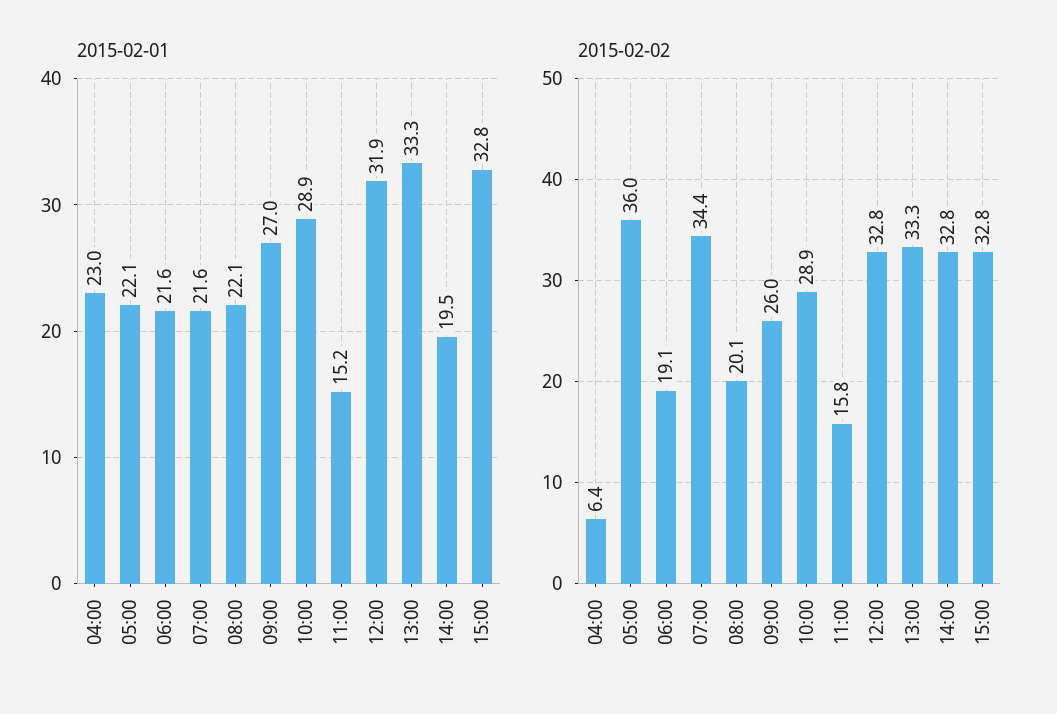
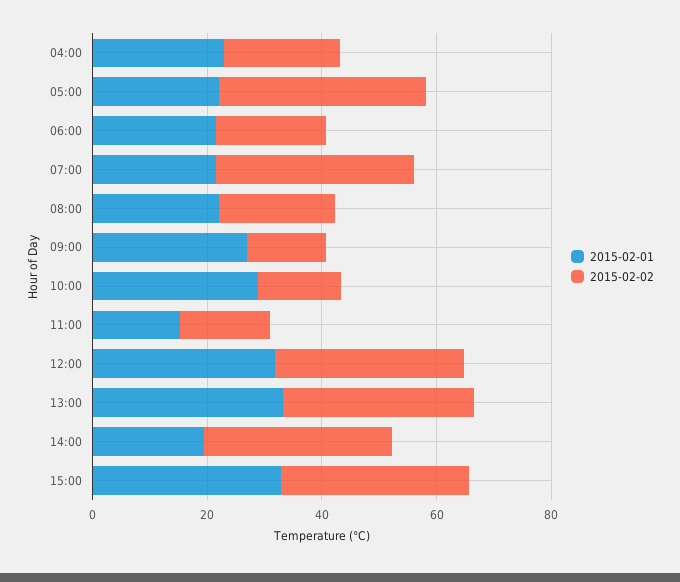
2015-02-02, 04:00: 6.4 -> 20
2015-02-02, 09:00: 26 -> 15
2015-02-02, 10:00: 28.9 -> 15

